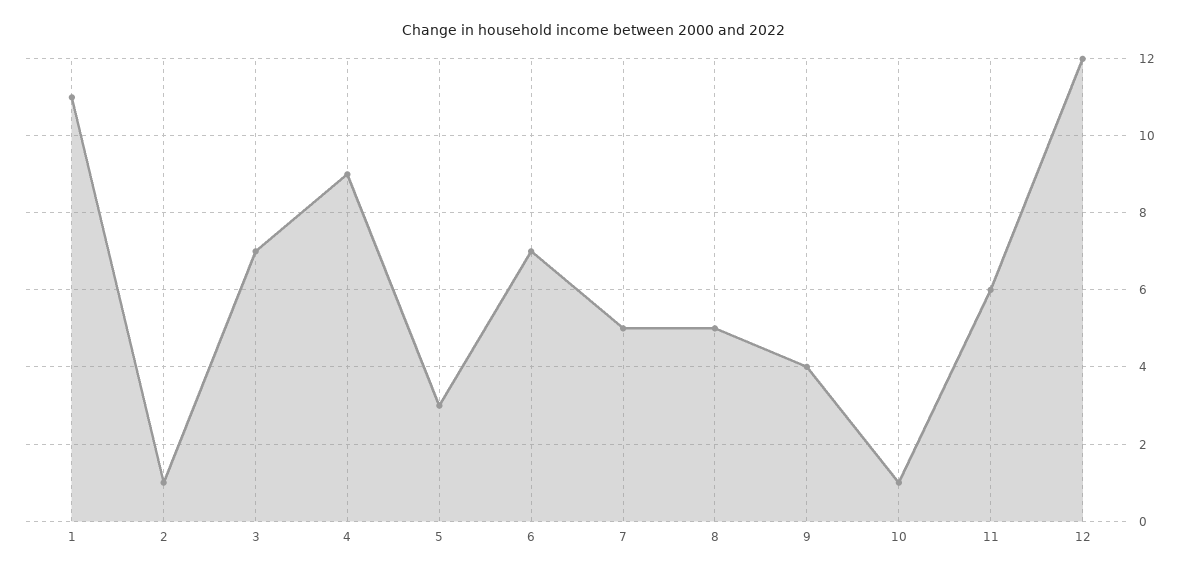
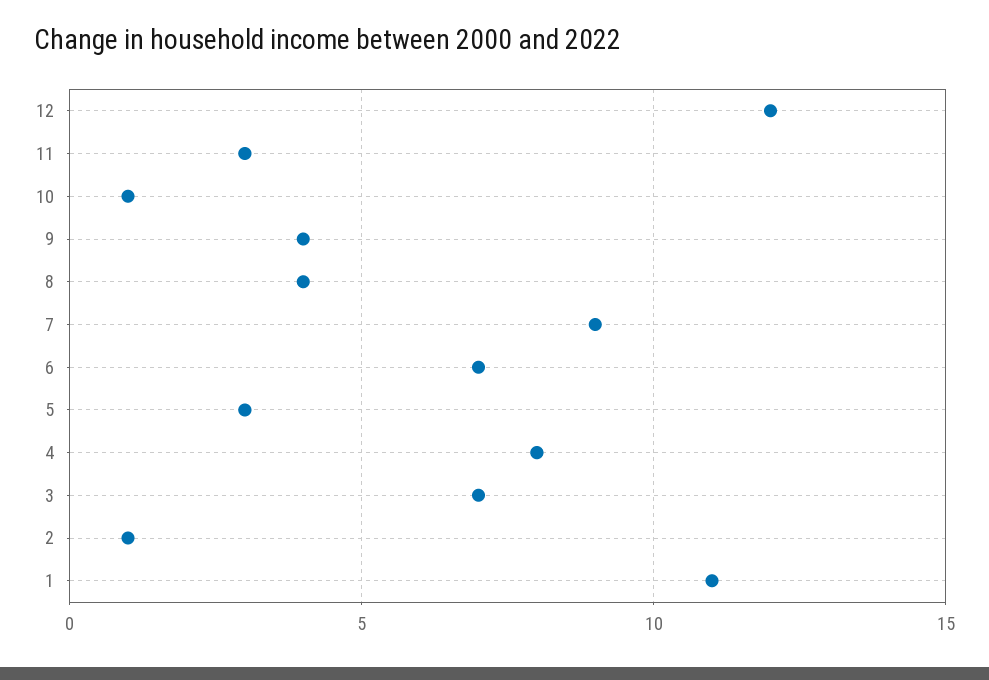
4: 9 -> 8
7: 5 -> 9
8: 5 -> 4
11: 6 -> 3

